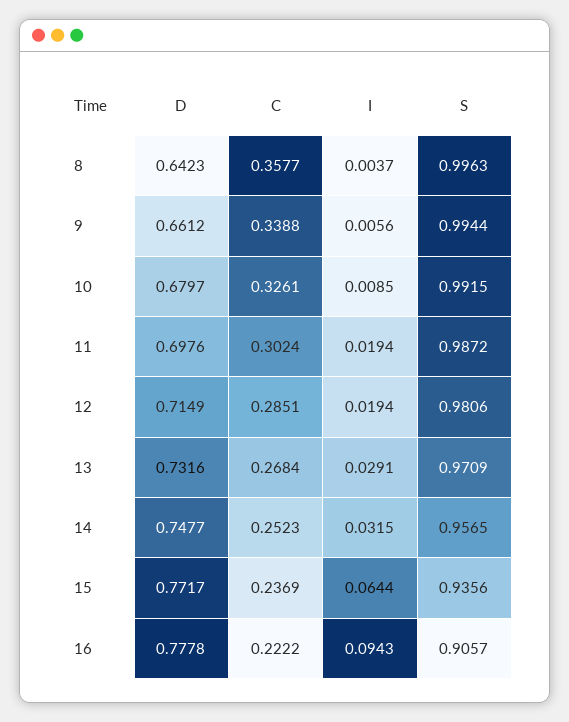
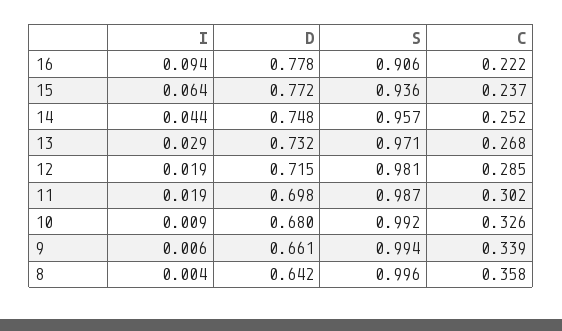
I, 14: 0.0315 -> 0.044

